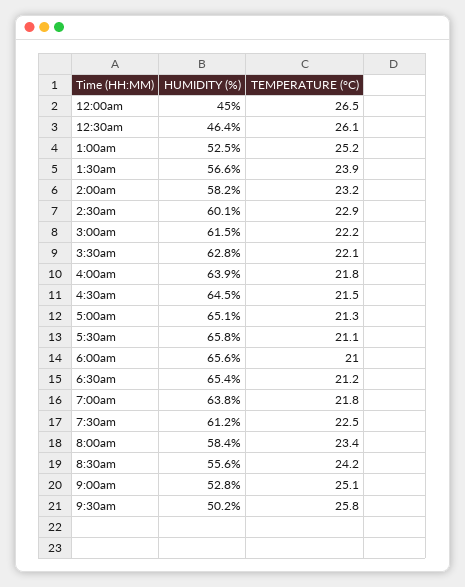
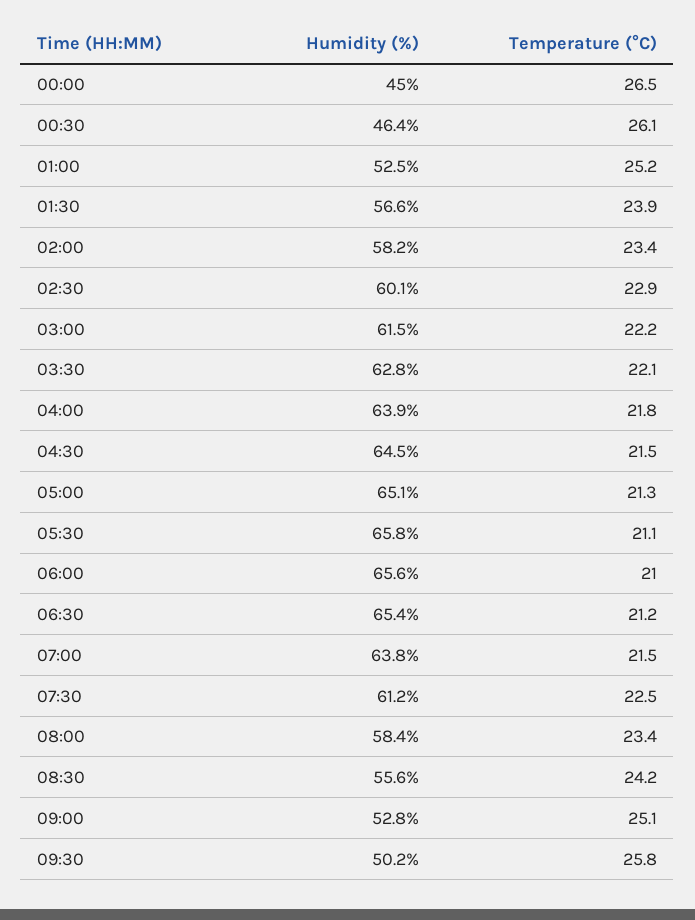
TEMPERATURE (°C), 2:00am: 23.2 -> 23.4
TEMPERATURE (°C), 7:00am: 21.8 -> 21.5

